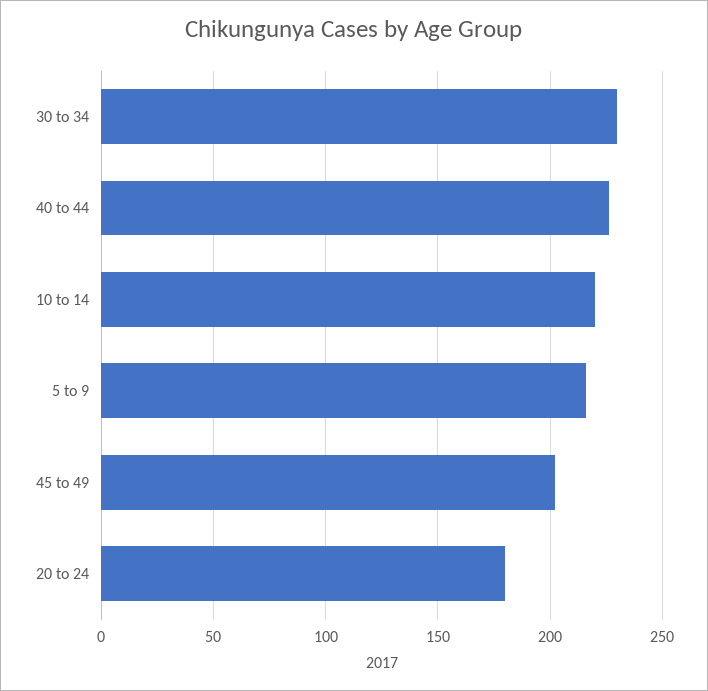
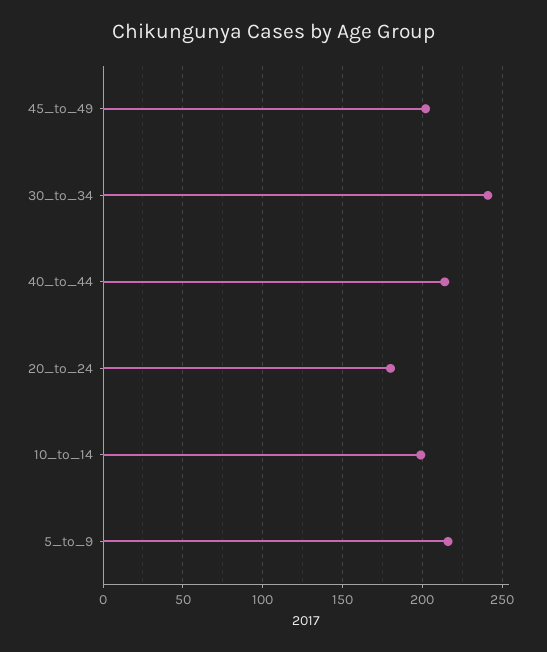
30 to 34: 230 -> 240
40 to 44: 225 -> 215
10 to 14: 220 -> 200

